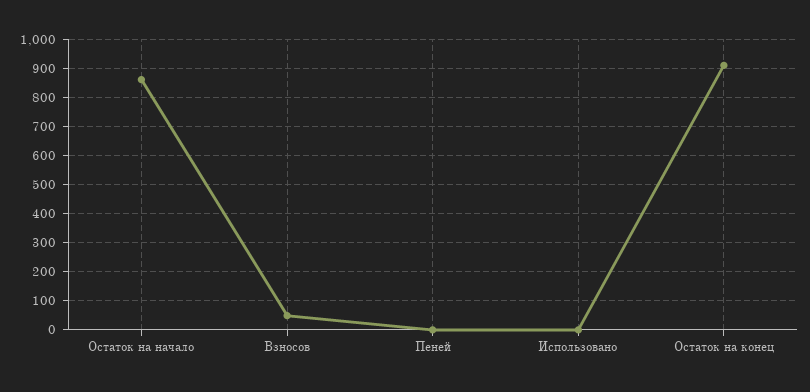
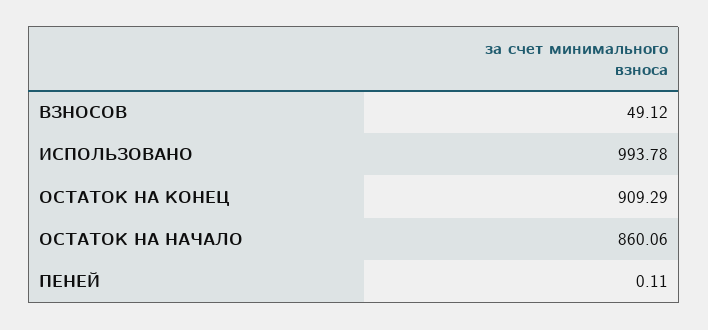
Использовано: 0 -> 993.78

